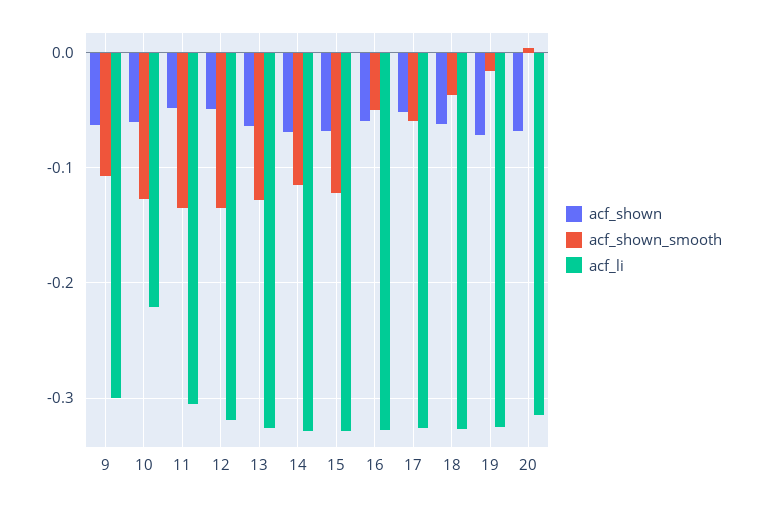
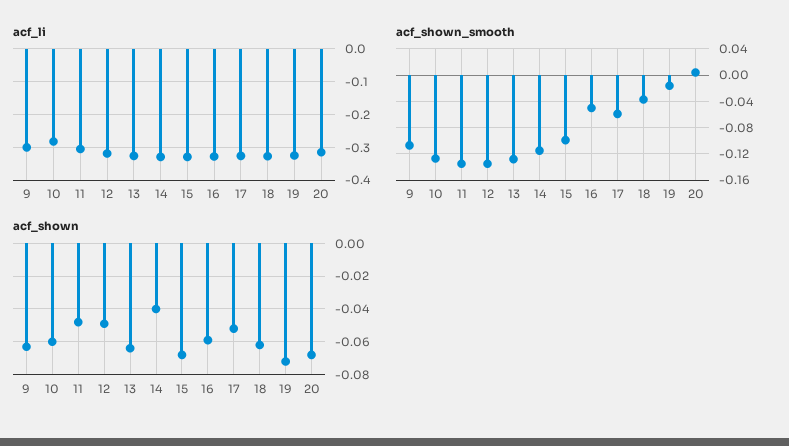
acf_li, 10: -0.22 -> -0.28
acf_shown, 14: -0.07 -> -0.04
acf_shown_smooth, 15: -0.12 -> -0.1

